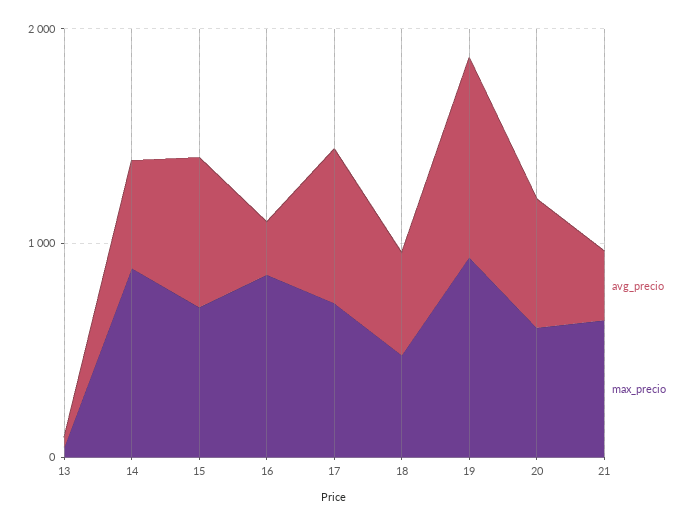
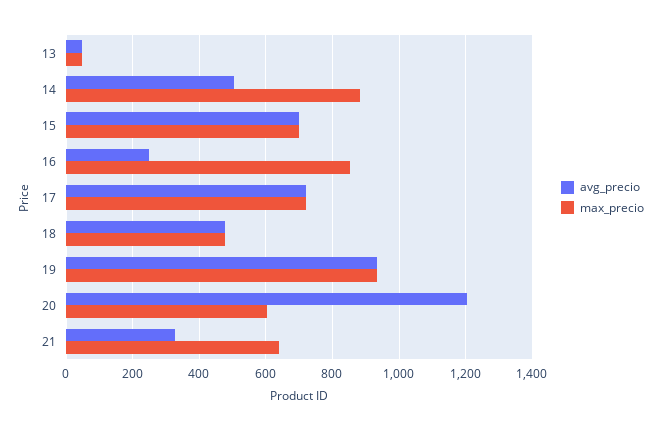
avg_precio, 20: 600 -> 1200

